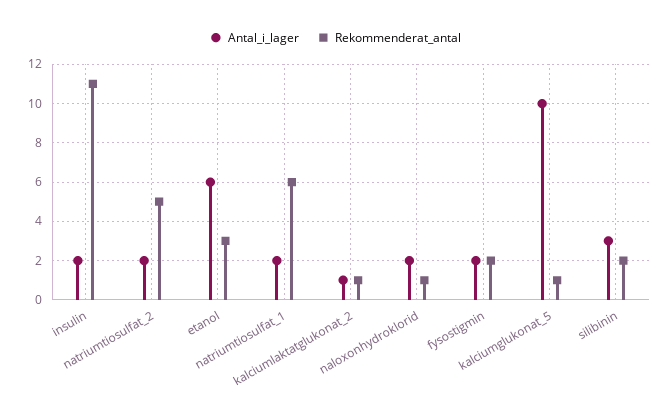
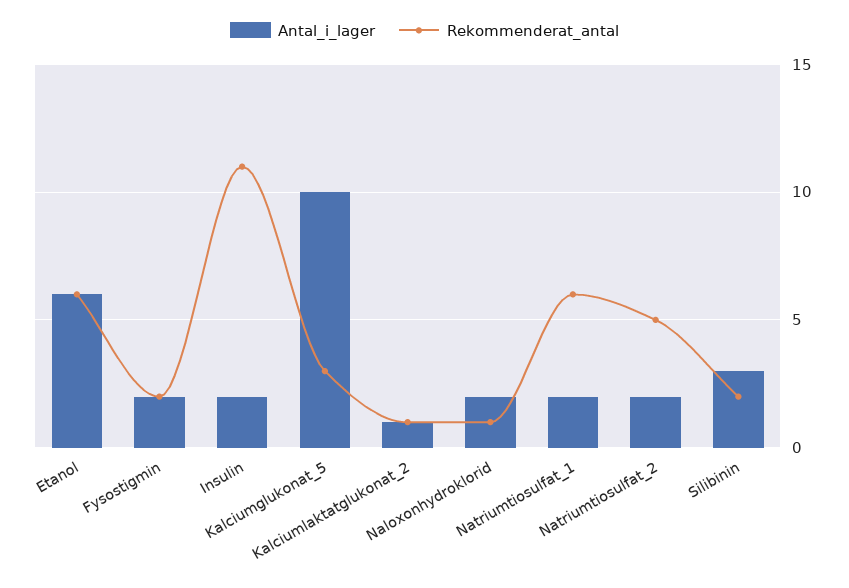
Rekommenderat_antal, etanol: 3 -> 6
Rekommenderat_antal, kalciumglukonat_5: 1 -> 3

